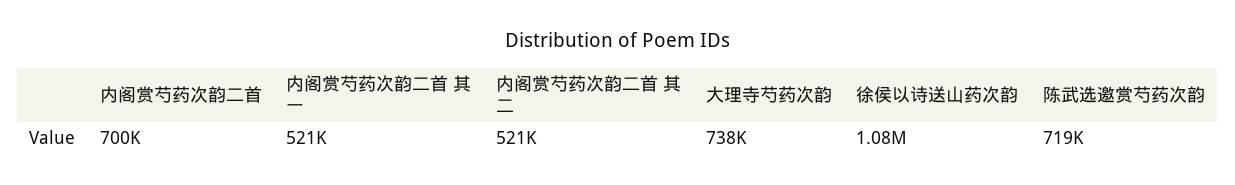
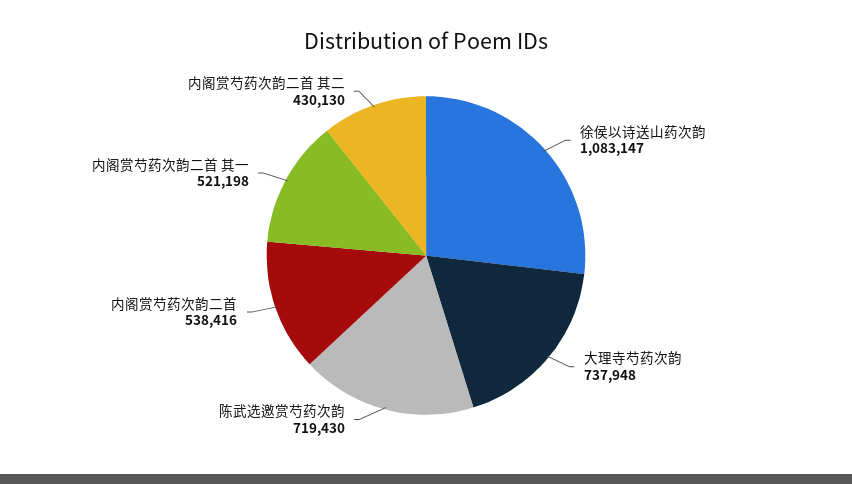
内阁赏芍药次韵二首: 700000 -> 538416
内阁赏芍药次韵二首 其二: 521000 -> 430130

